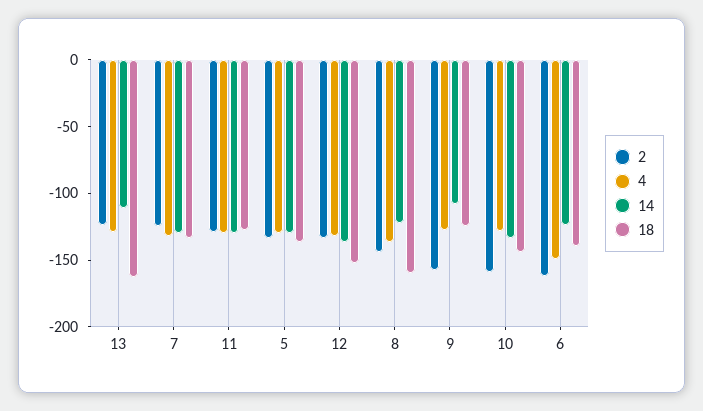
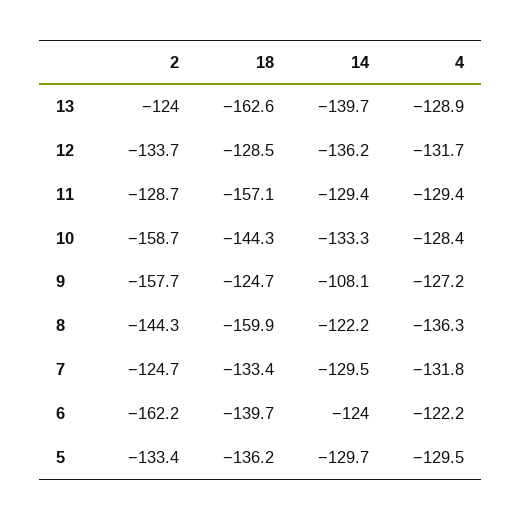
14, 13: -110 -> -139.7
18, 11: -130 -> -157.1
18, 12: -150 -> -128.5
4, 6: -150 -> -122.2

